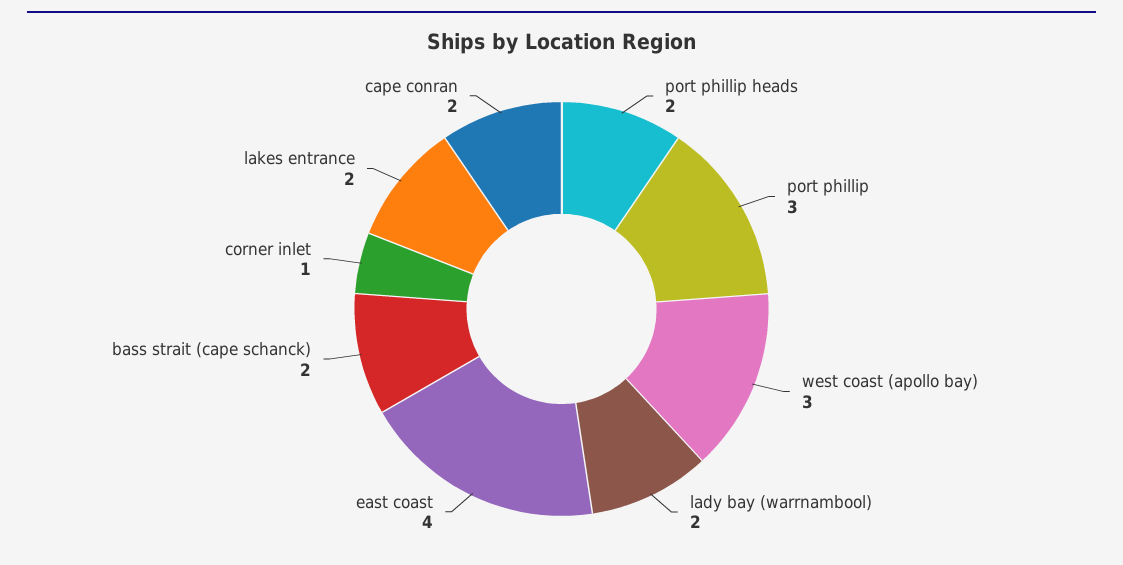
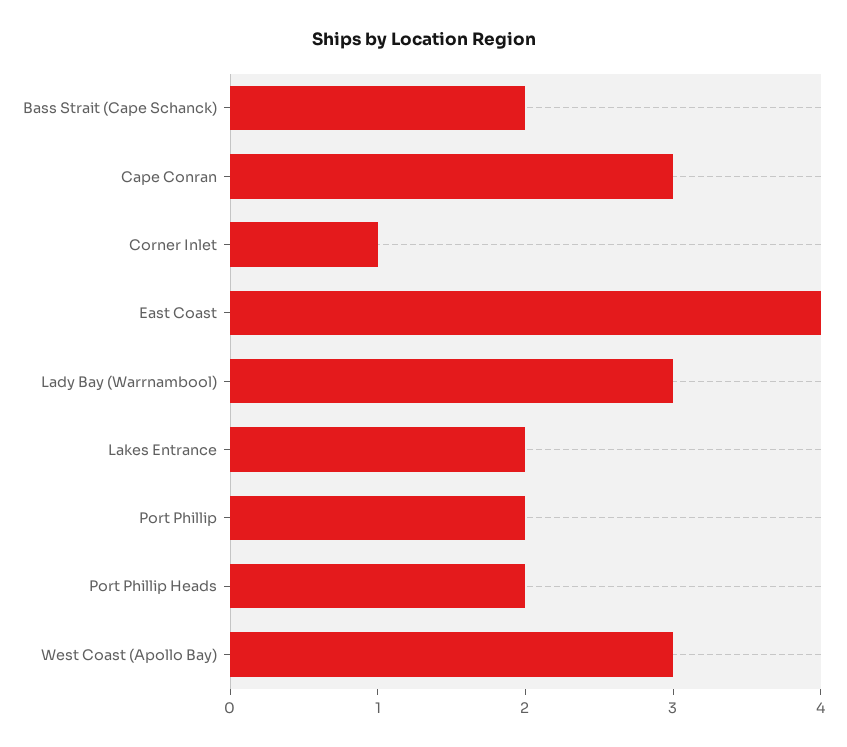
port phillip: 3 -> 2
lady bay (warrnambool): 2 -> 3
cape conran: 2 -> 3

